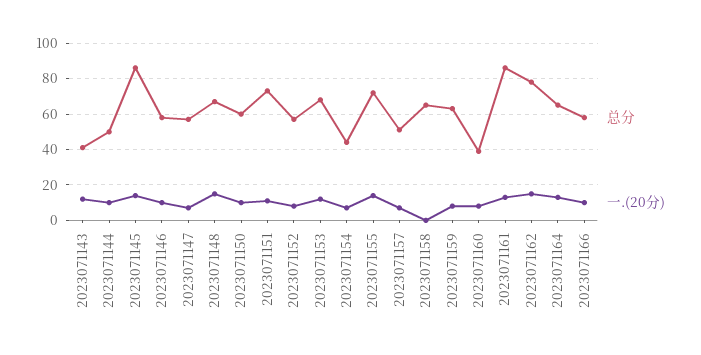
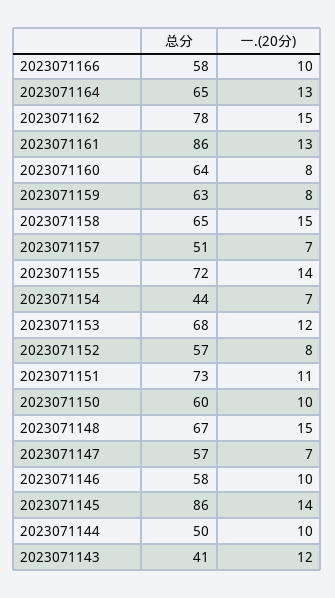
一.(20分), 2023071158: 0 -> 15
总分, 2023071160: 40 -> 64

